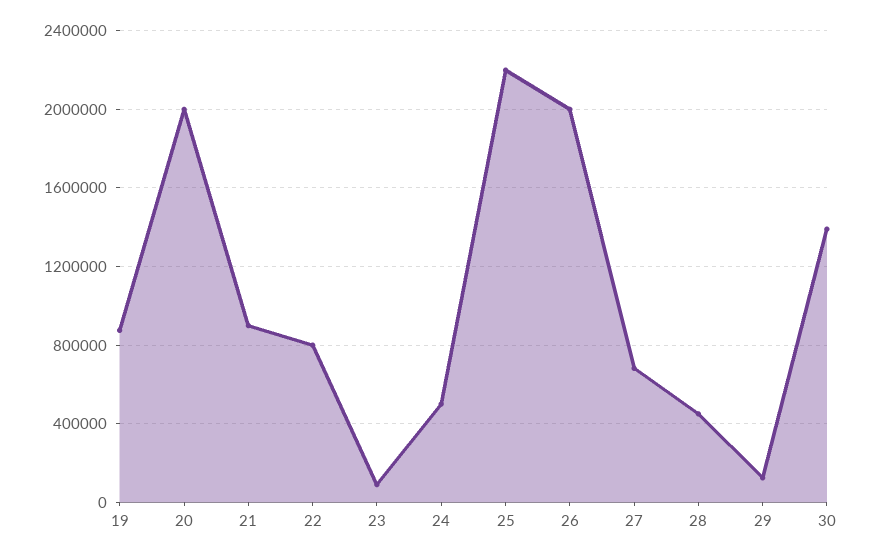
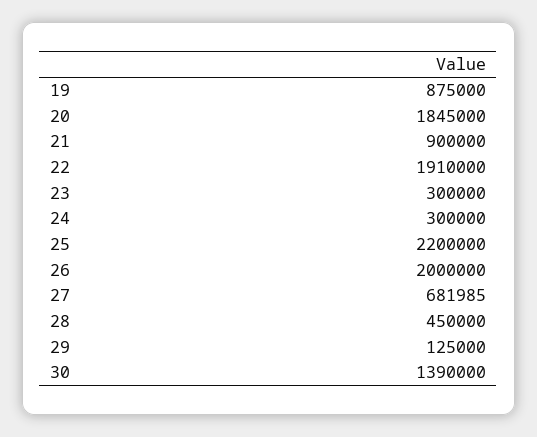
20: 2000000 -> 1845000
22: 800000 -> 1910000
23: 100000 -> 300000
24: 500000 -> 300000

